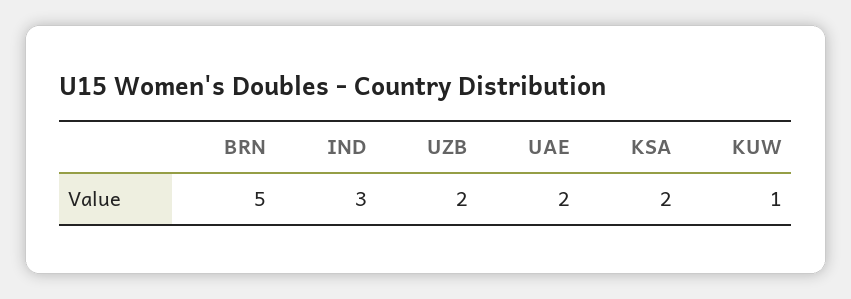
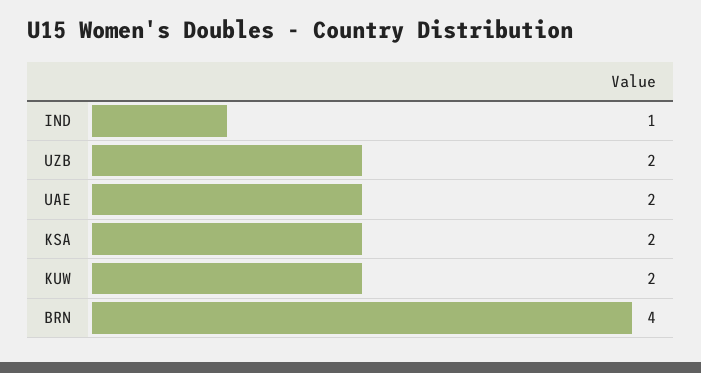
BRN: 5 -> 4
IND: 3 -> 1
KUW: 1 -> 2

